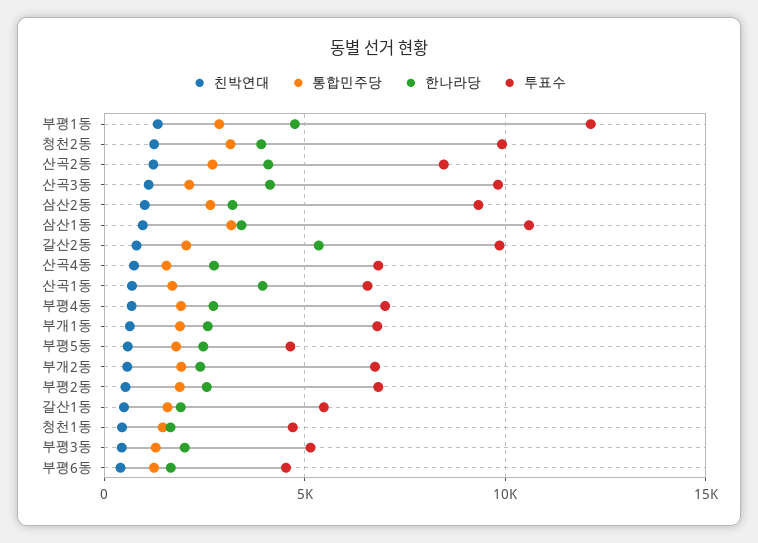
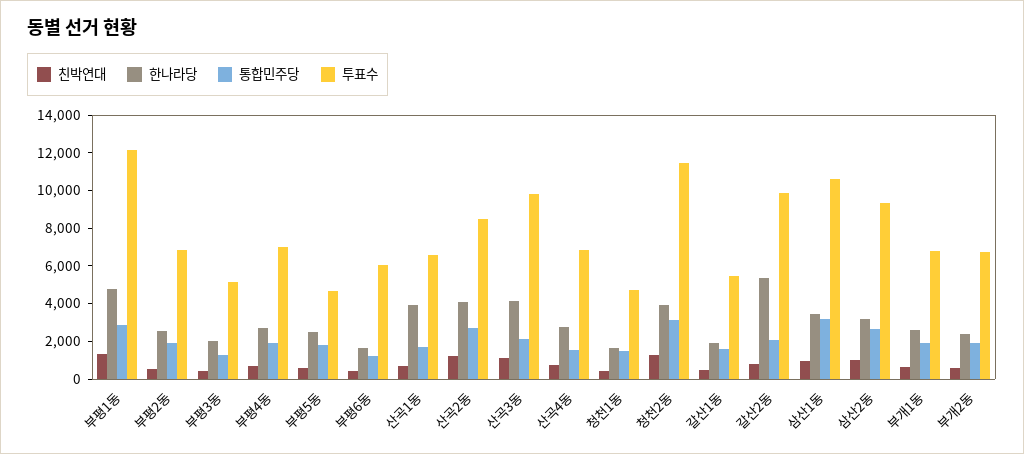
투표수, 청천2동: 10000 -> 11500
투표수, 부평6동: 4500 -> 6000

